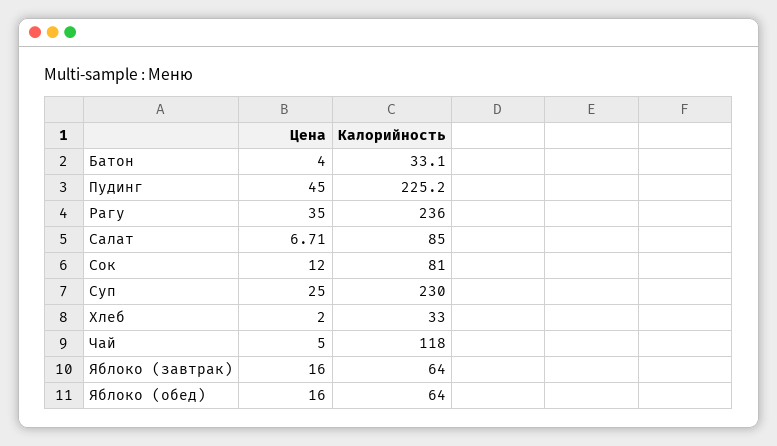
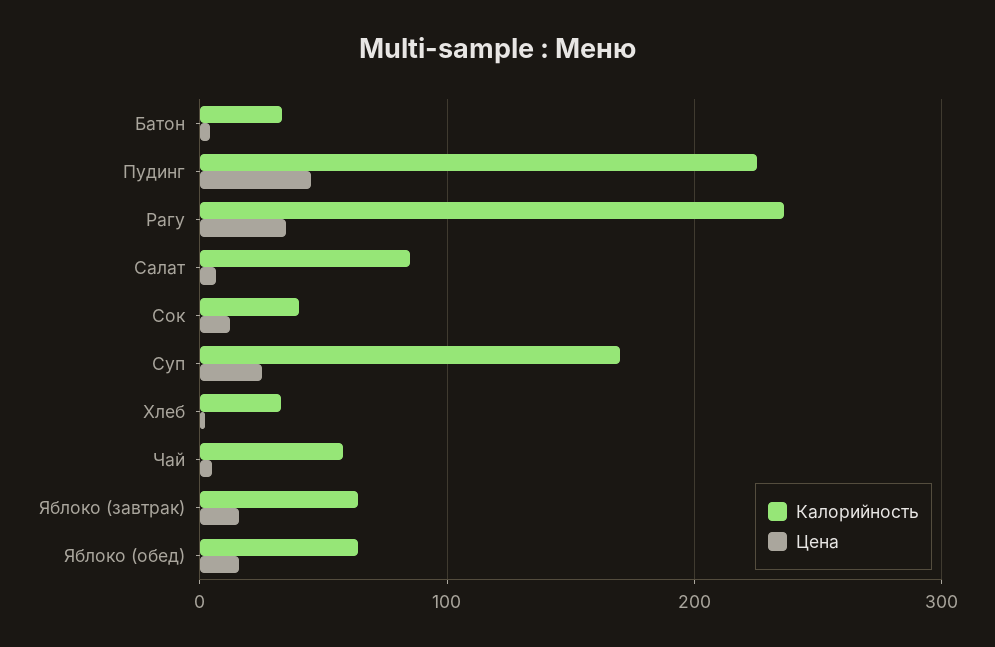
Калорийность, Сок: 81 -> 40
Калорийность, Суп: 230 -> 170
Калорийность, Чай: 118 -> 60

